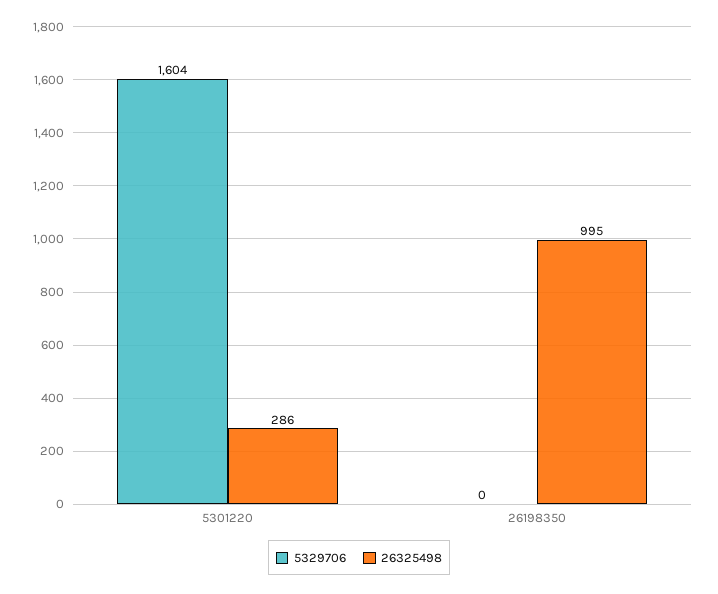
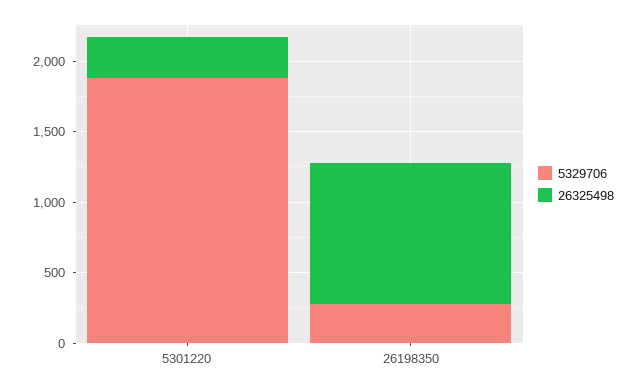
5329706, 5301220: 1604 -> 1900
5329706, 26198350: 0 -> 300

